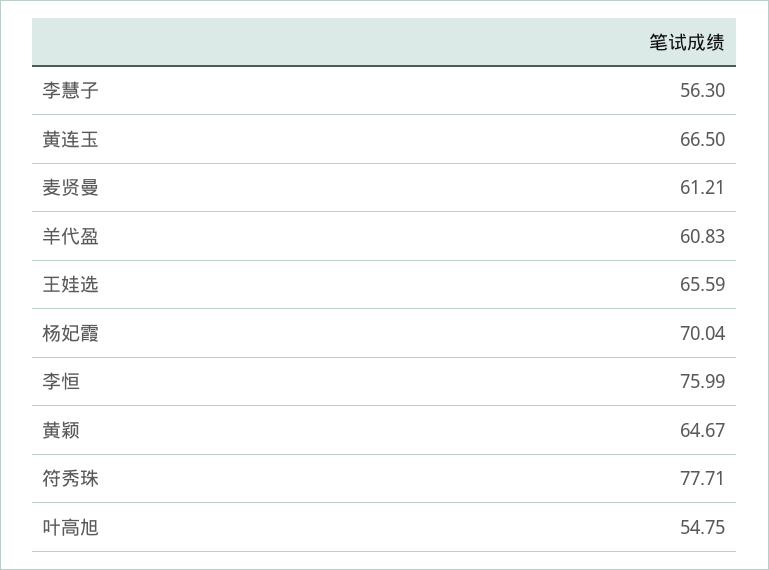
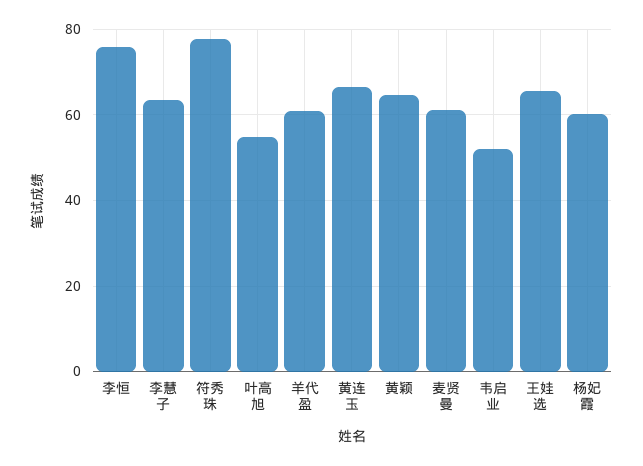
李慧子: 56.3 -> 64
杨妃霞: 70.04 -> 60
韦启业: none -> 52

